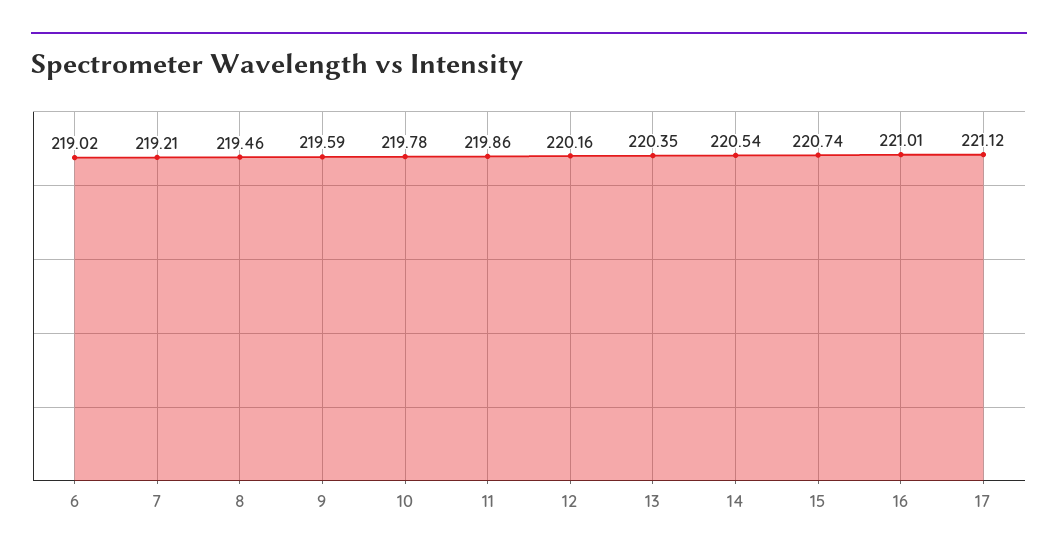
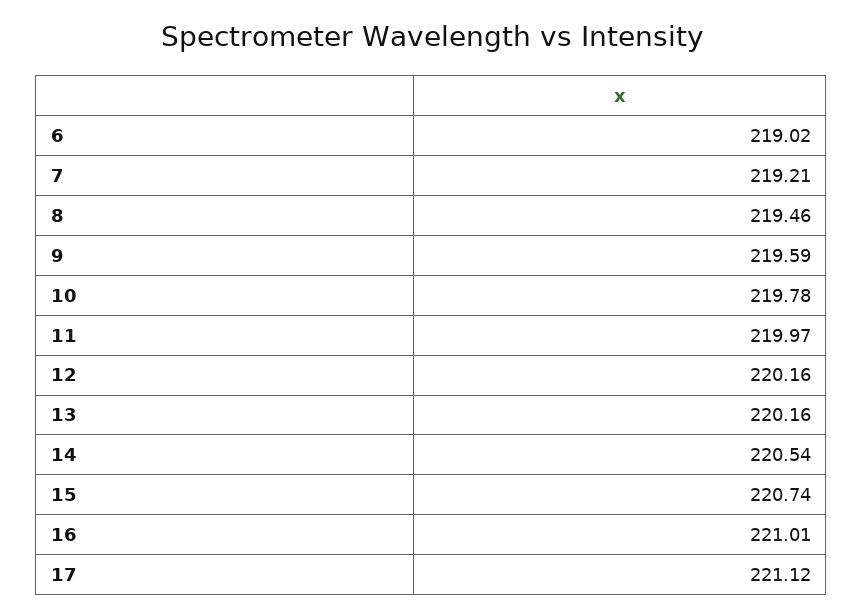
11: 219.86 -> 219.97
13: 220.35 -> 220.16

